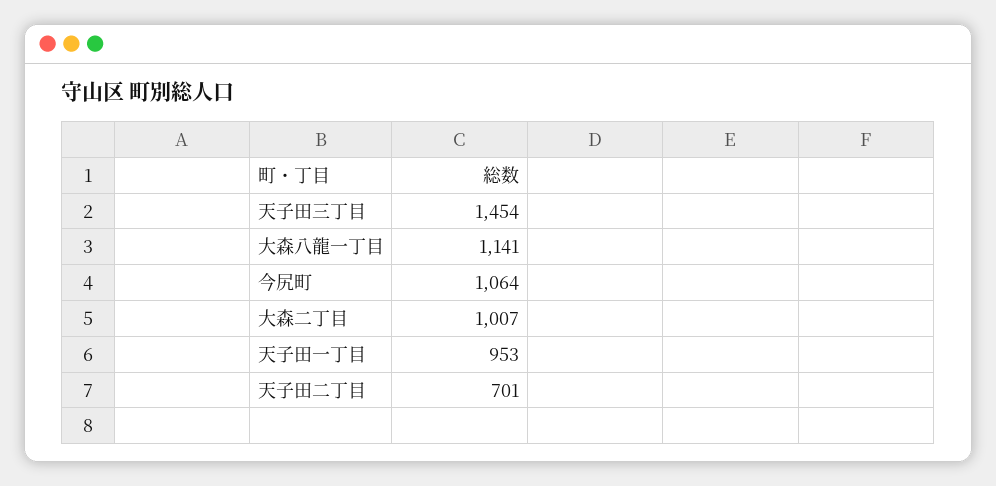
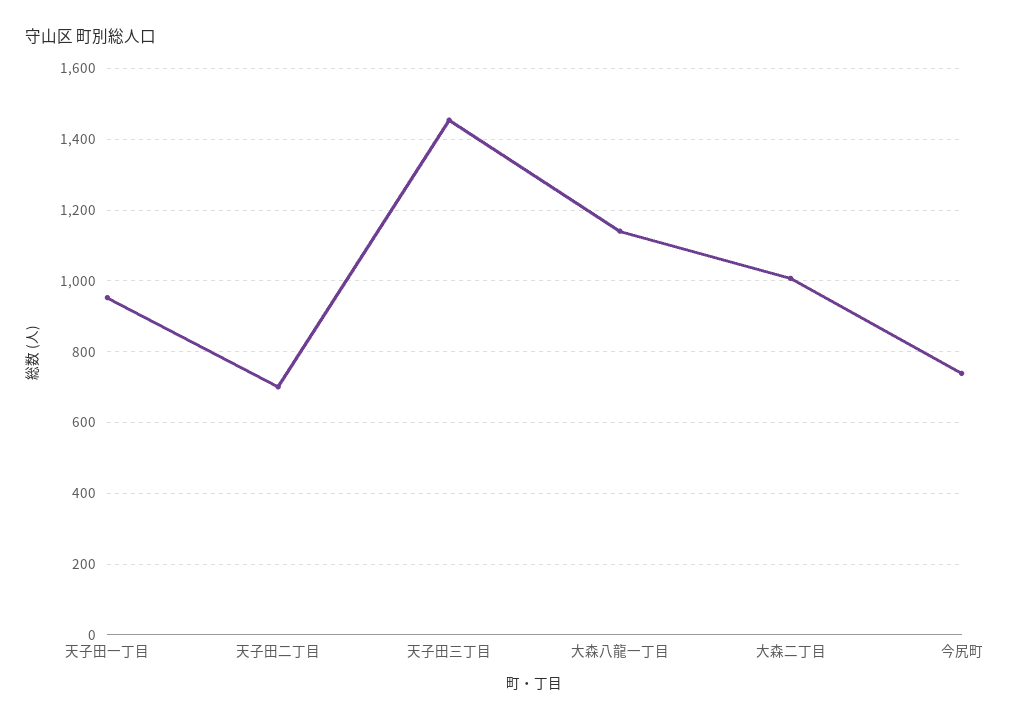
今尻町: 1064 -> 740

